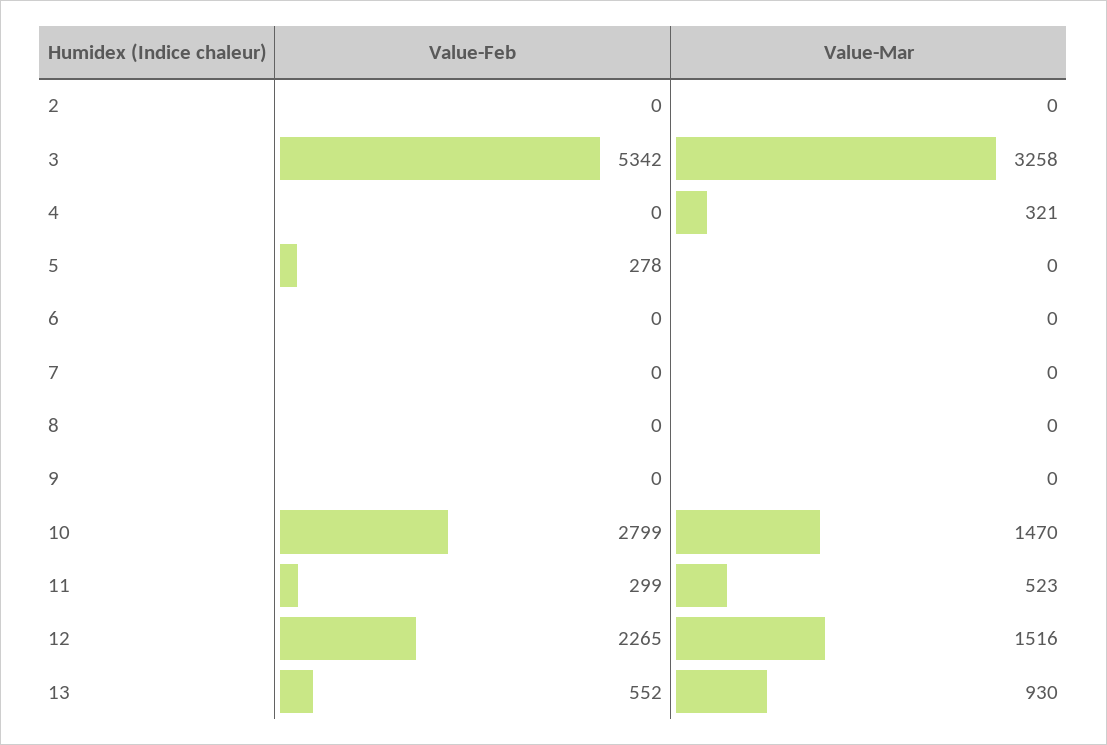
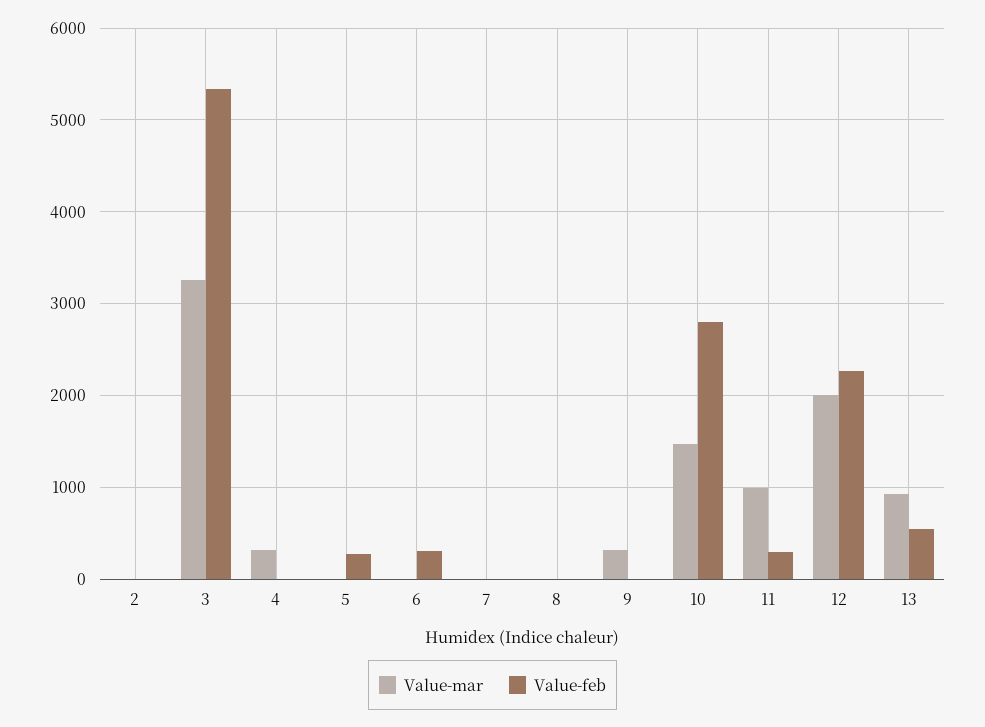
Value-Feb, 6: 0 -> 300
Value-Mar, 9: 0 -> 300
Value-Mar, 11: 523 -> 1000
Value-Mar, 12: 1516 -> 2000

